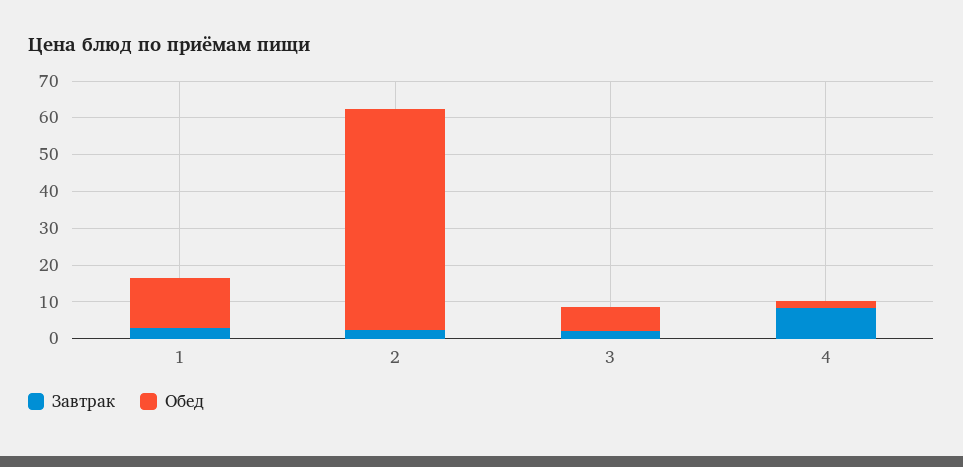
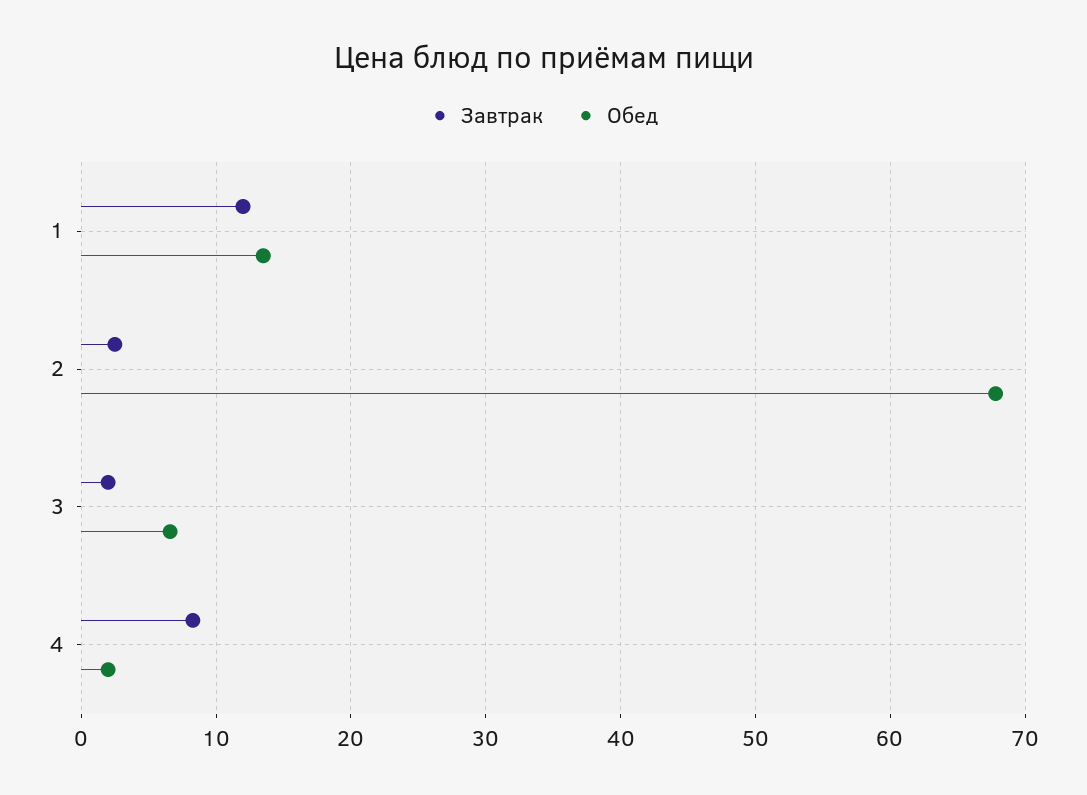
Завтрак, 1: 2.5 -> 12
Обед, 2: 60 -> 68

